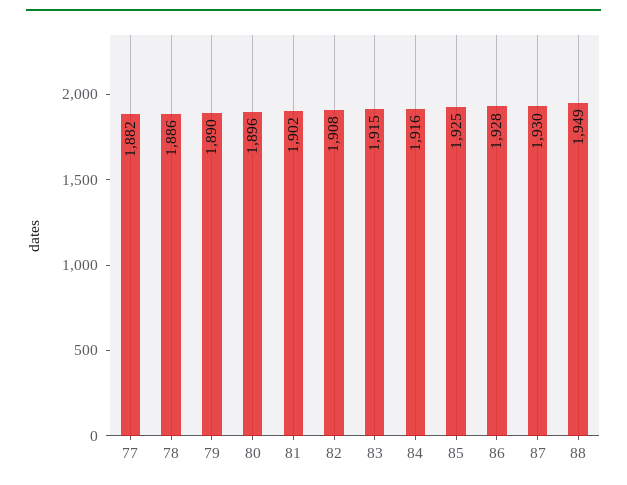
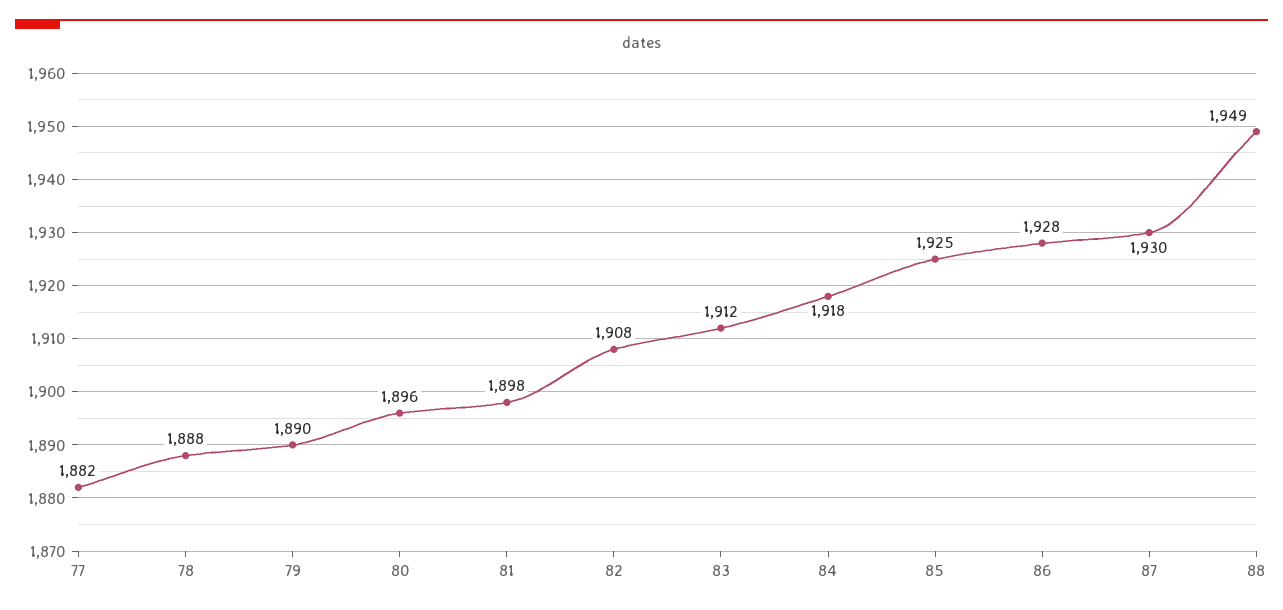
78: 1886 -> 1888
81: 1902 -> 1898
83: 1915 -> 1912
84: 1916 -> 1918

